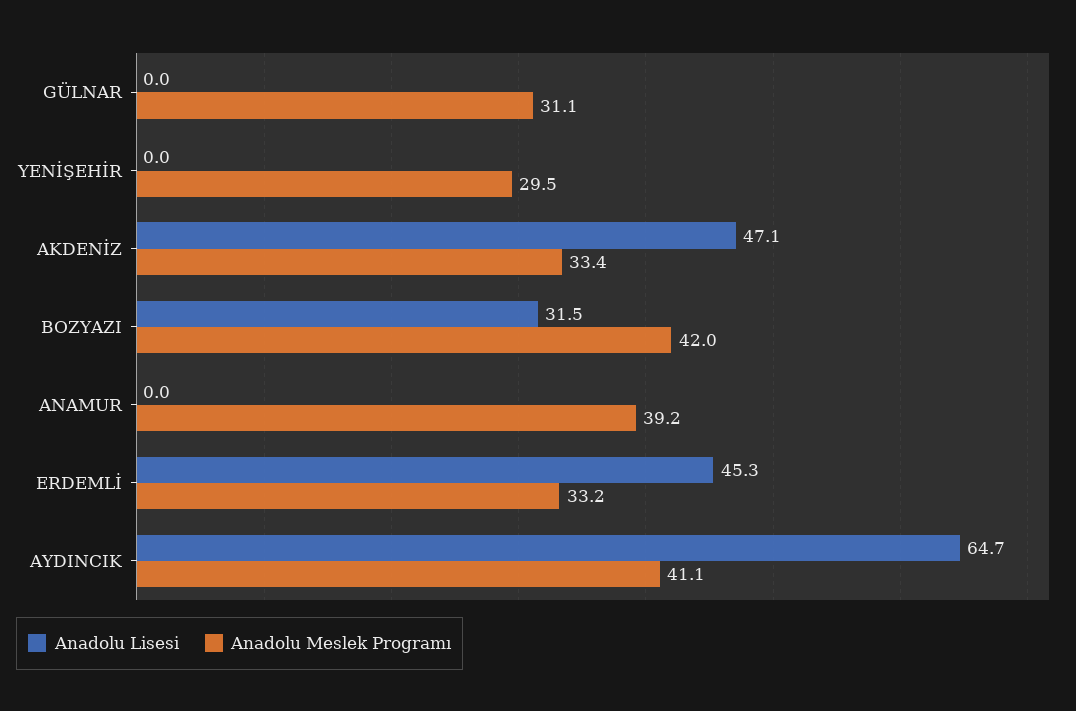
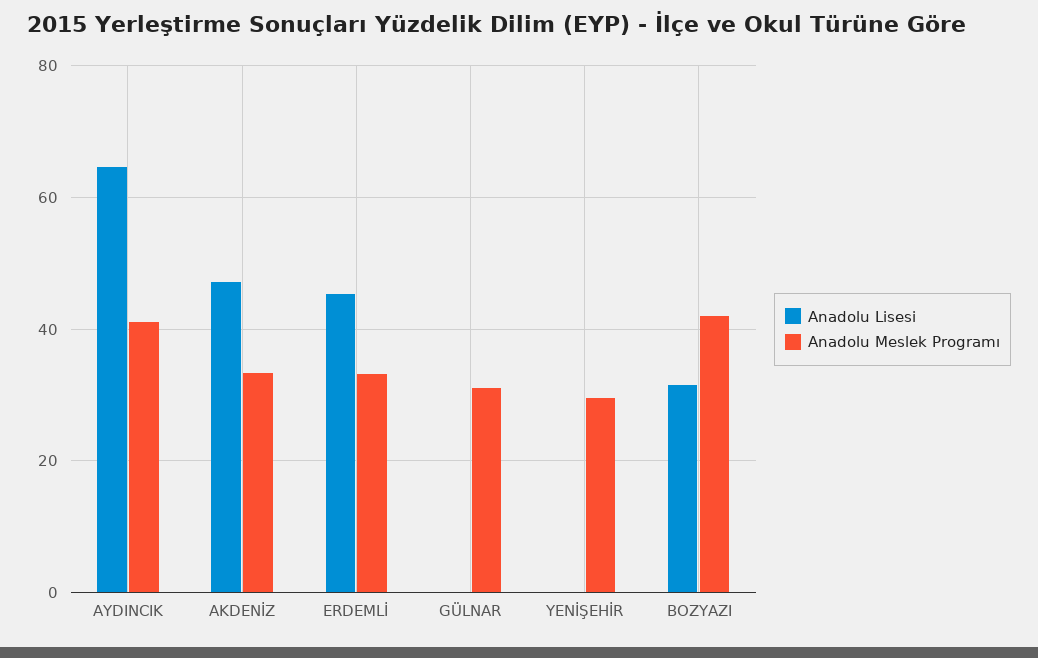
Anadolu Lisesi, ANAMUR: 0 -> none
Anadolu Meslek Programı, ANAMUR: 39.2 -> none

